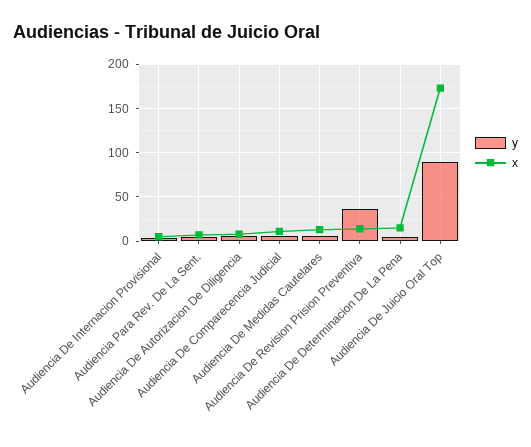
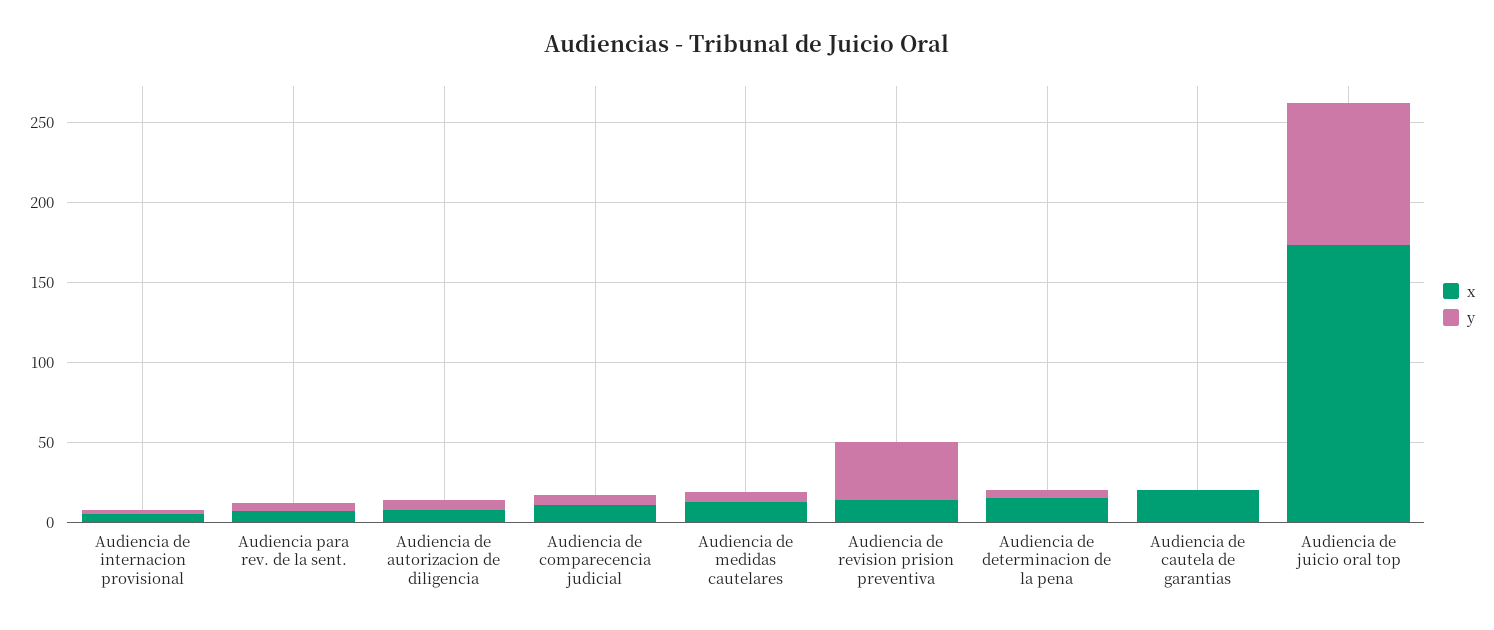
x, Audiencia de cautela de garantias: none -> 20
y, Audiencia de cautela de garantias: none -> 0

